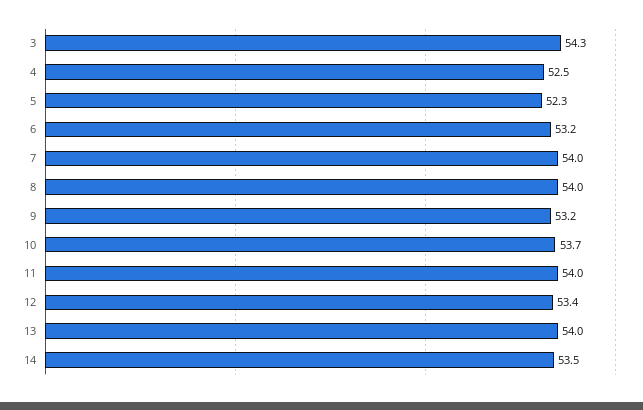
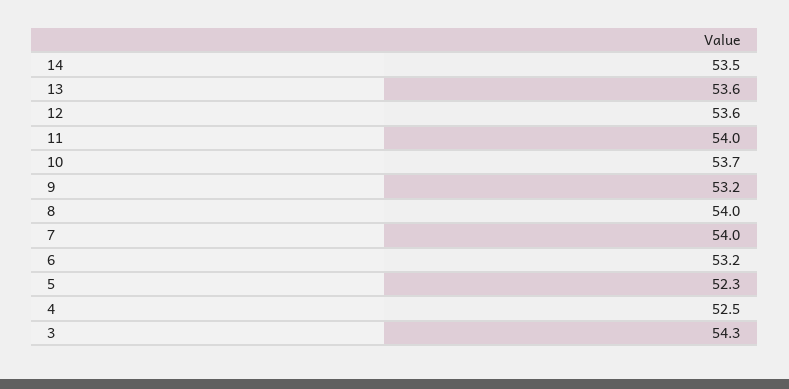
12: 53.4 -> 53.6
13: 54 -> 53.6

